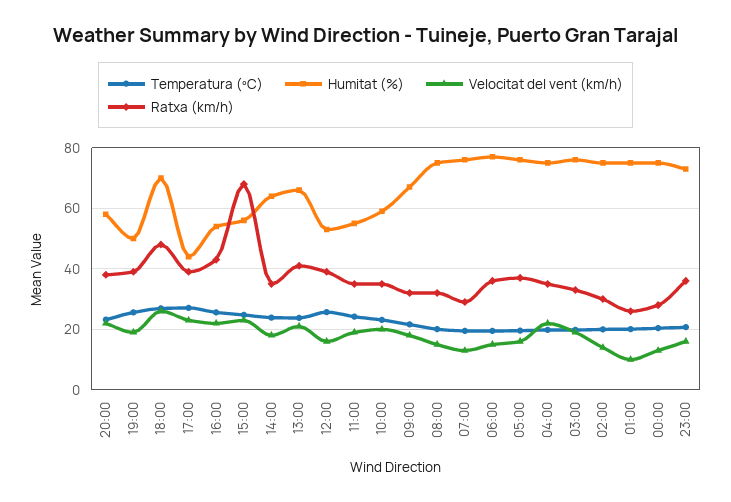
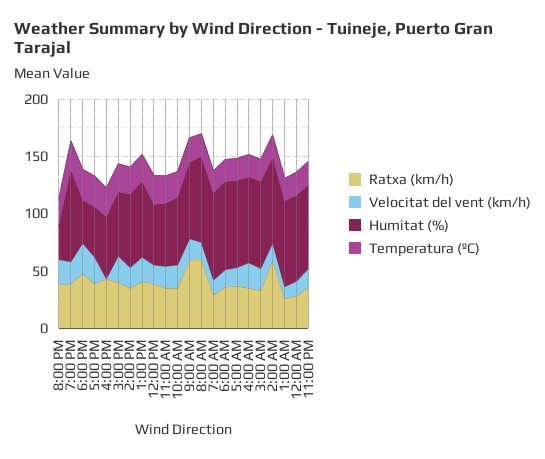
Humitat (%), 20:00: 58 -> 30
Humitat (%), 19:00: 50 -> 80
Humitat (%), 18:00: 70 -> 40
Velocitat del vent (km/h), 16:00: 22 -> 0
Ratxa (km/h), 15:00: 68 -> 40
Ratxa (km/h), 09:00: 32 -> 60
Ratxa (km/h), 08:00: 32 -> 60
Ratxa (km/h), 02:00: 30 -> 60

